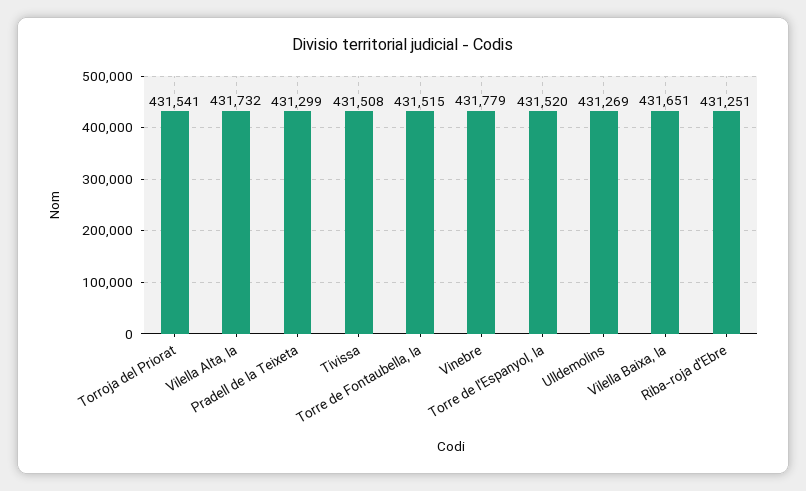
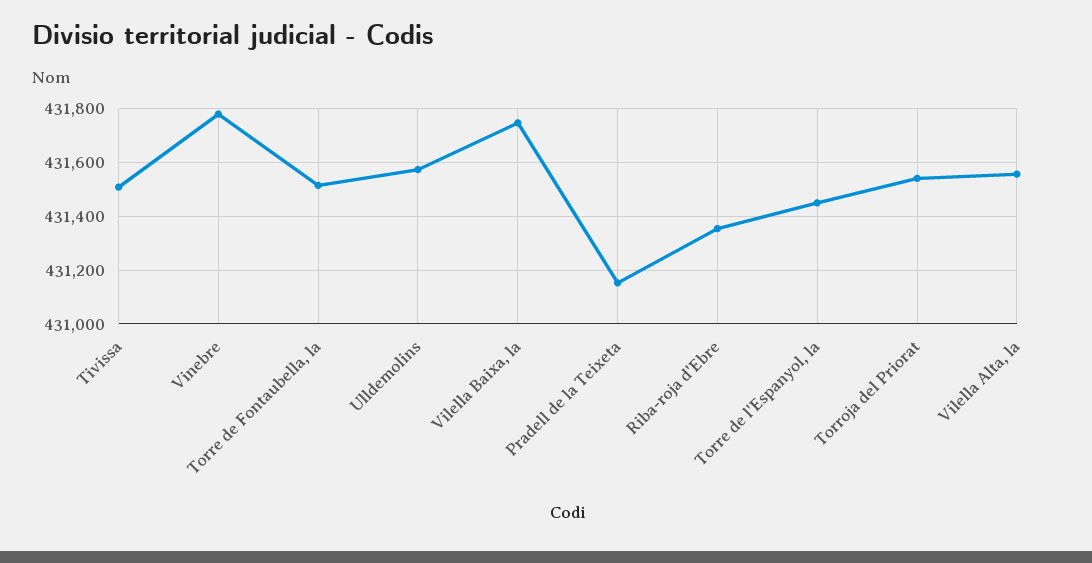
Vilella Alta, la: 431732 -> 431550
Pradell de la Teixeta: 431299 -> 431150
Torre de l'Espanyol, la: 431520 -> 431450
Ulldemolins: 431269 -> 431575
Vilella Baixa, la: 431651 -> 431750
Riba-roja d'Ebre: 431251 -> 431350

